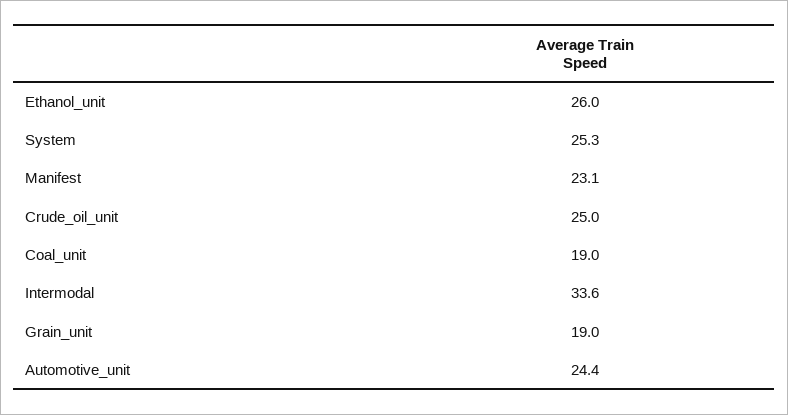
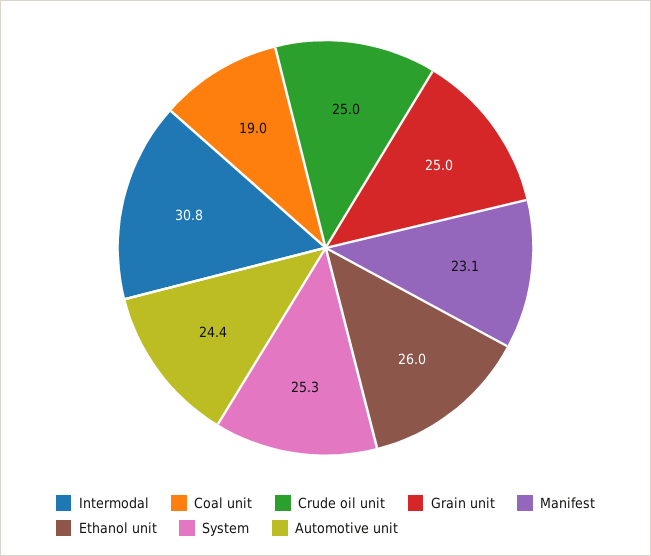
Intermodal: 33.6 -> 30.8
Grain_unit: 19 -> 25

